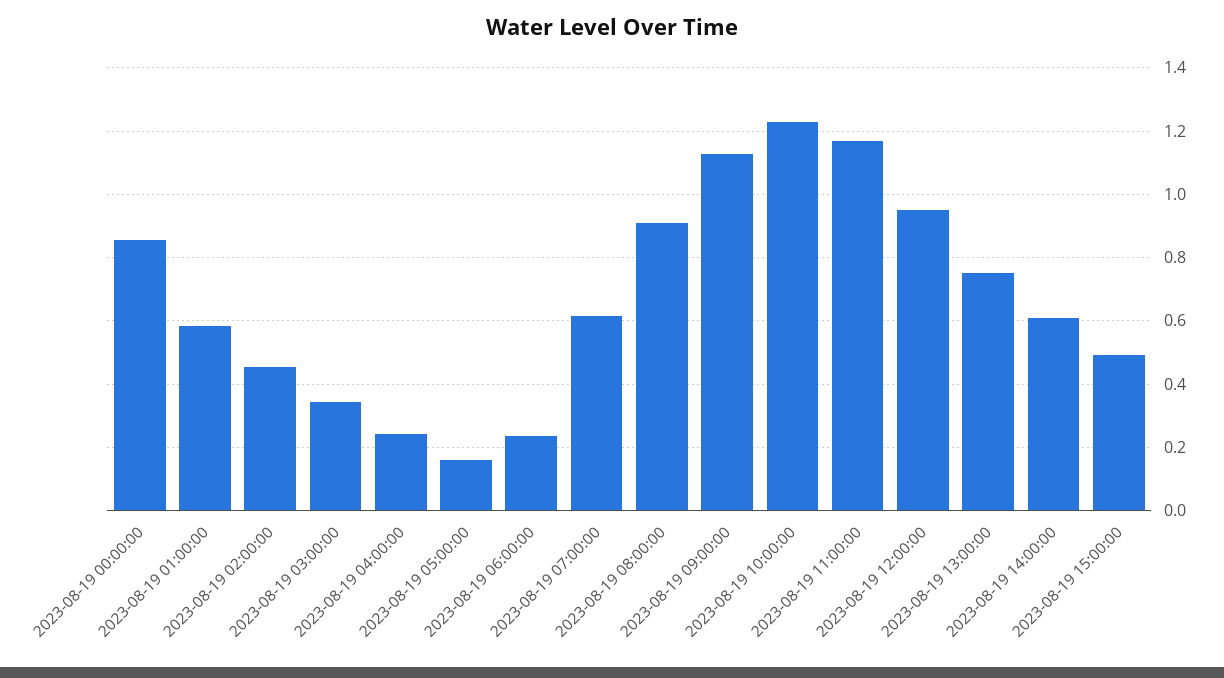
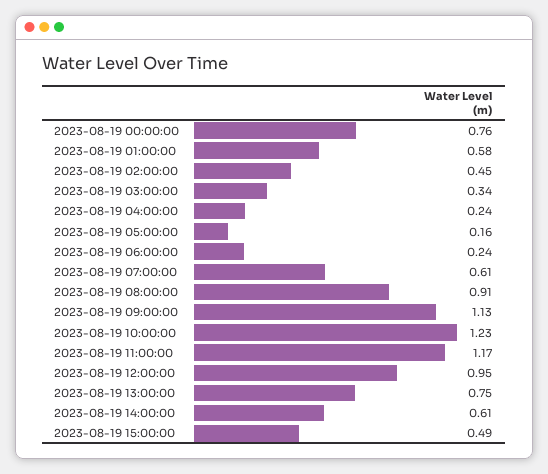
2023-08-19 00:00:00: 0.86 -> 0.76

